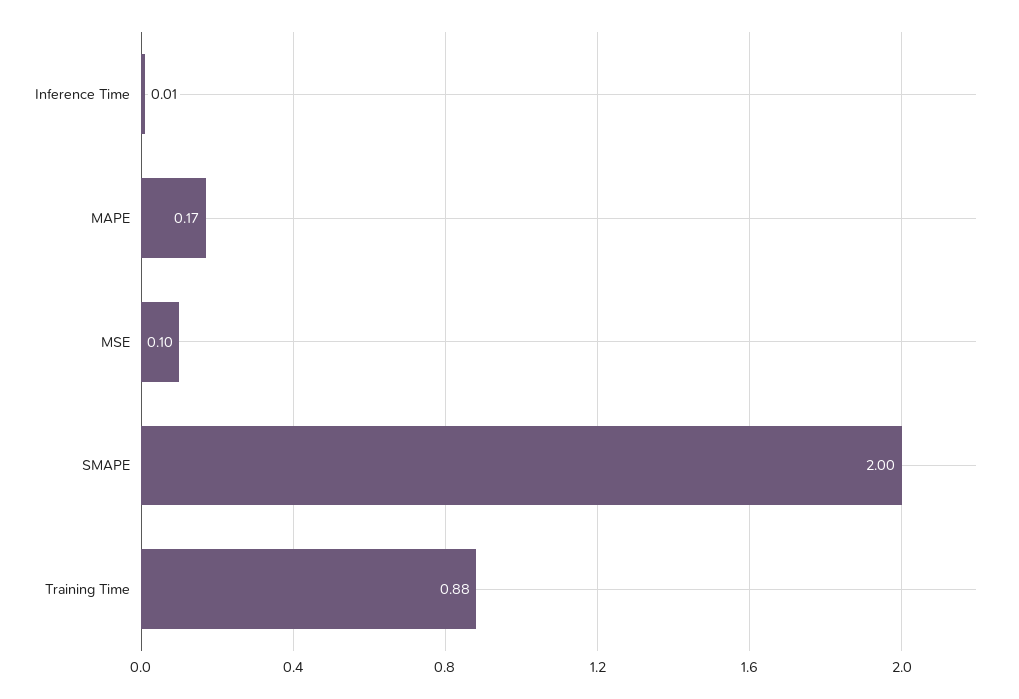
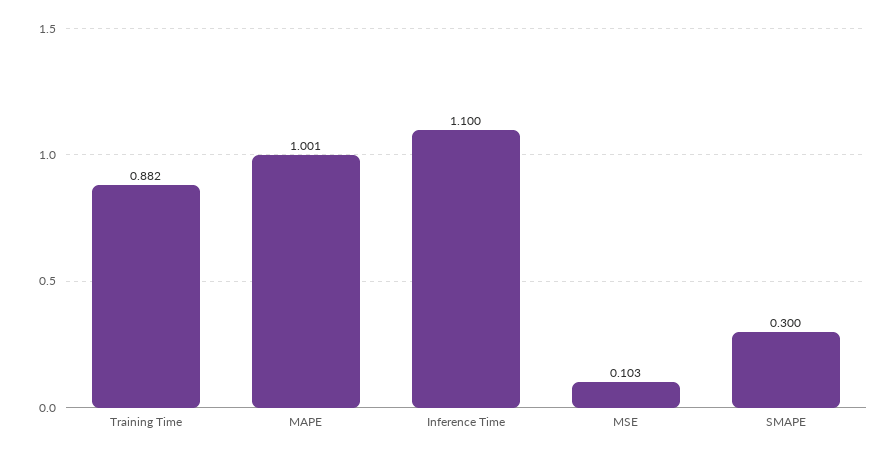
Inference Time: 0.01 -> 1.1
MAPE: 0.17 -> 1.001
SMAPE: 2 -> 0.3

